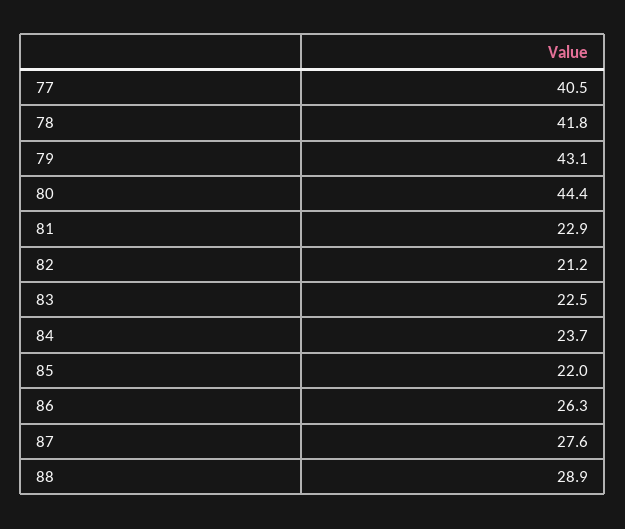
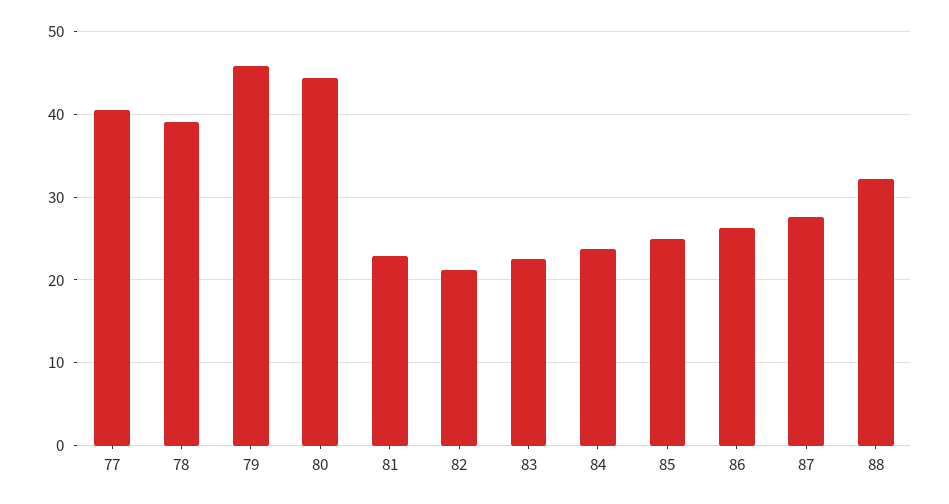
78: 41.8 -> 39
79: 43.1 -> 46
85: 22 -> 25
88: 28.9 -> 32

